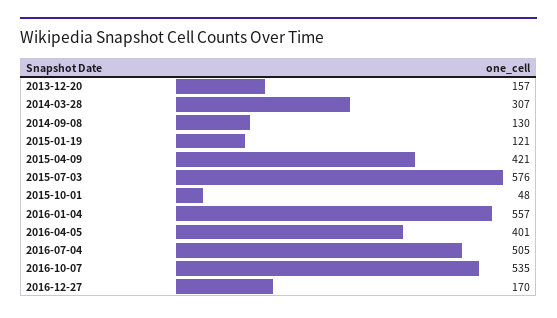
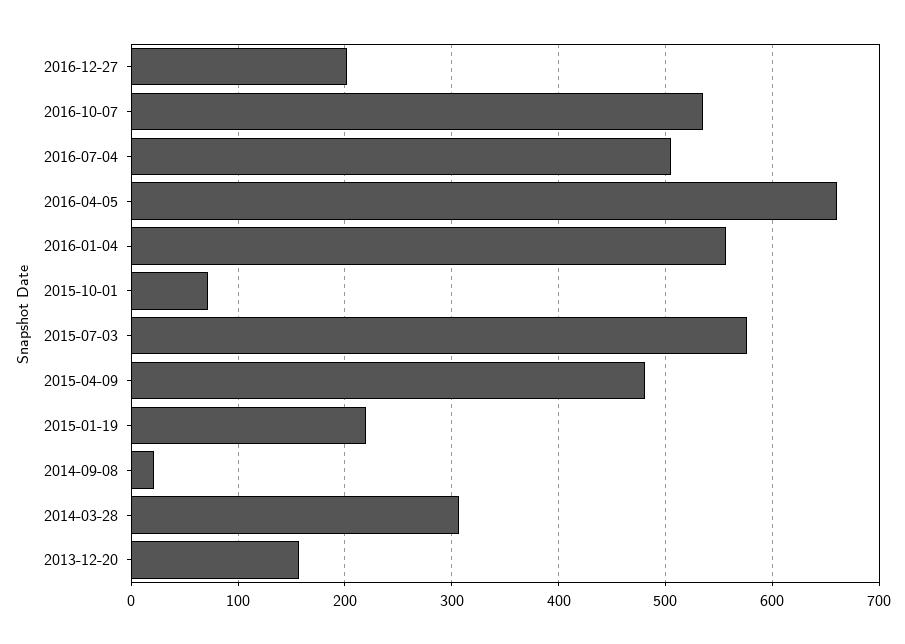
2014-09-08: 130 -> 20
2015-01-19: 121 -> 220
2015-04-09: 421 -> 480
2015-10-01: 48 -> 70
2016-04-05: 401 -> 660
2016-12-27: 170 -> 200

